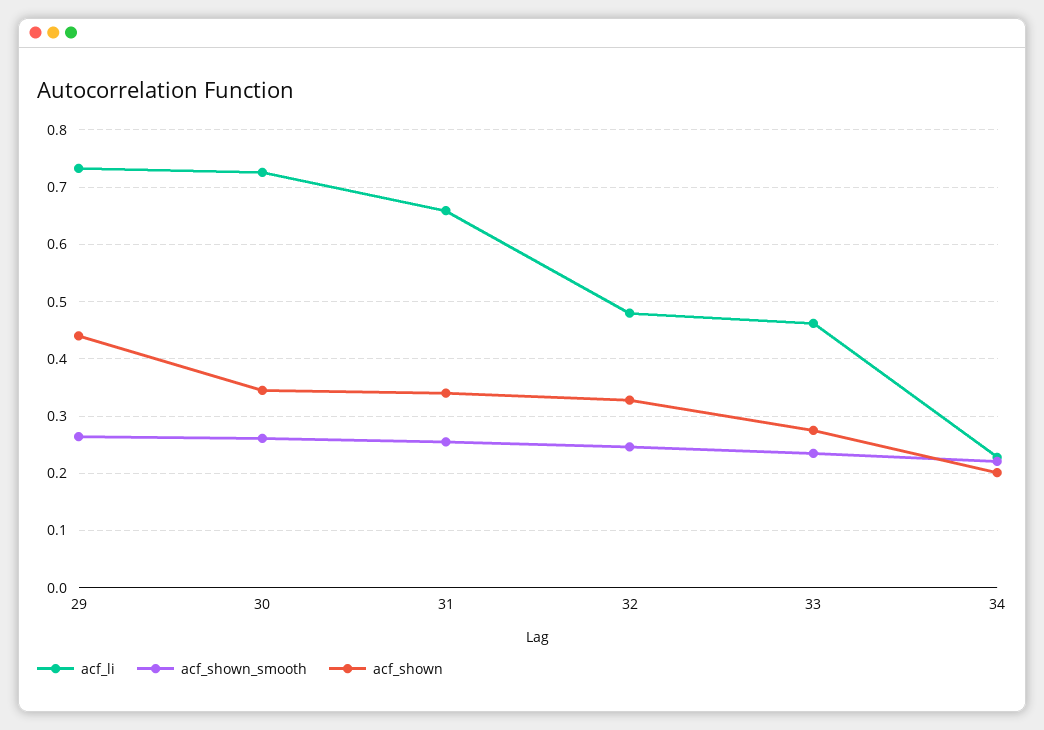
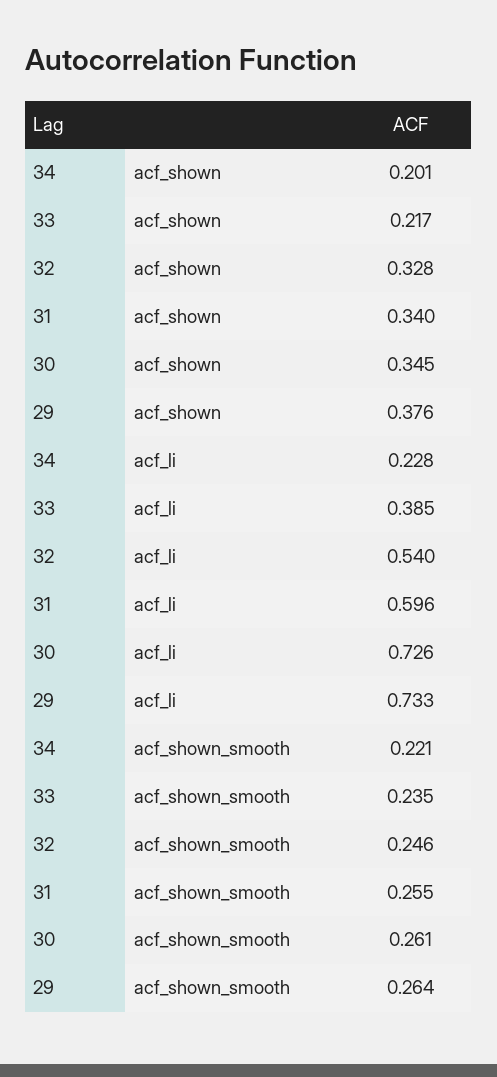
acf_shown, 29: 0.44 -> 0.376
acf_li, 31: 0.66 -> 0.596
acf_li, 32: 0.48 -> 0.54
acf_li, 33: 0.46 -> 0.385
acf_shown, 33: 0.28 -> 0.217

